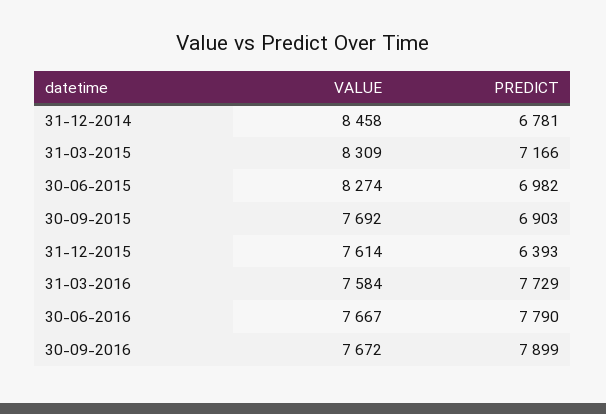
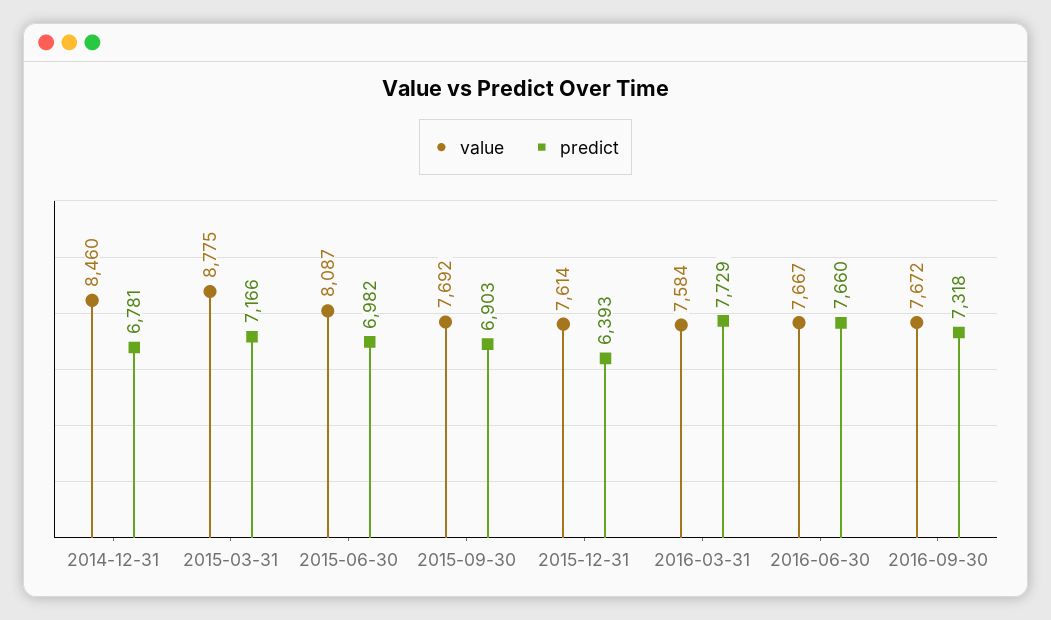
VALUE, 31-12-2014: 8458 -> 8460
VALUE, 31-03-2015: 8309 -> 8775
VALUE, 30-06-2015: 8274 -> 8087
PREDICT, 30-06-2016: 7790 -> 7660
PREDICT, 30-09-2016: 7899 -> 7318

